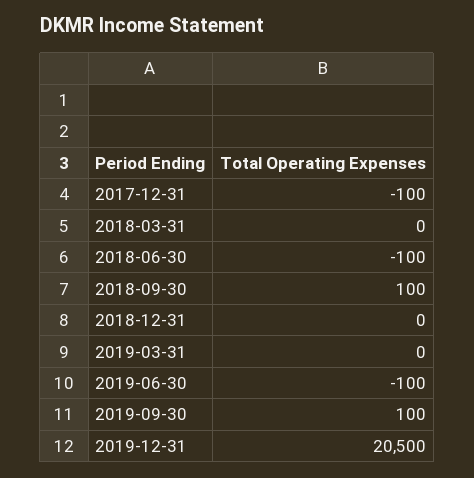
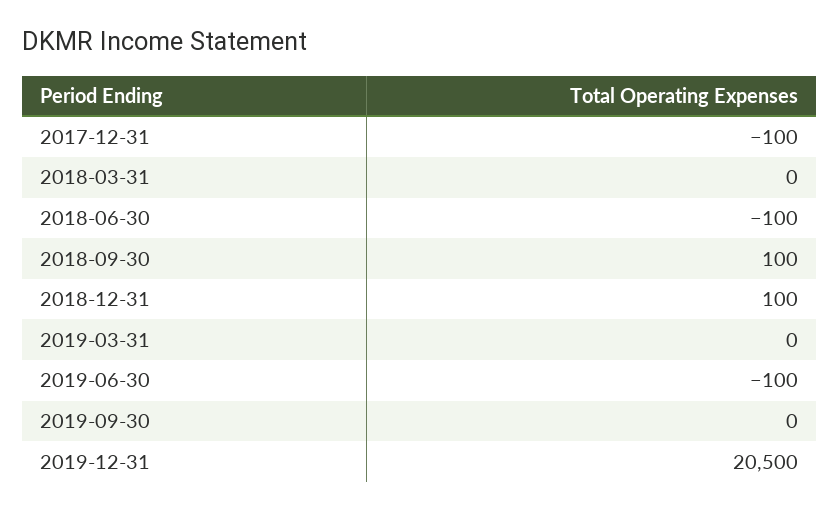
2018-12-31: 0 -> 100
2019-09-30: 100 -> 0

